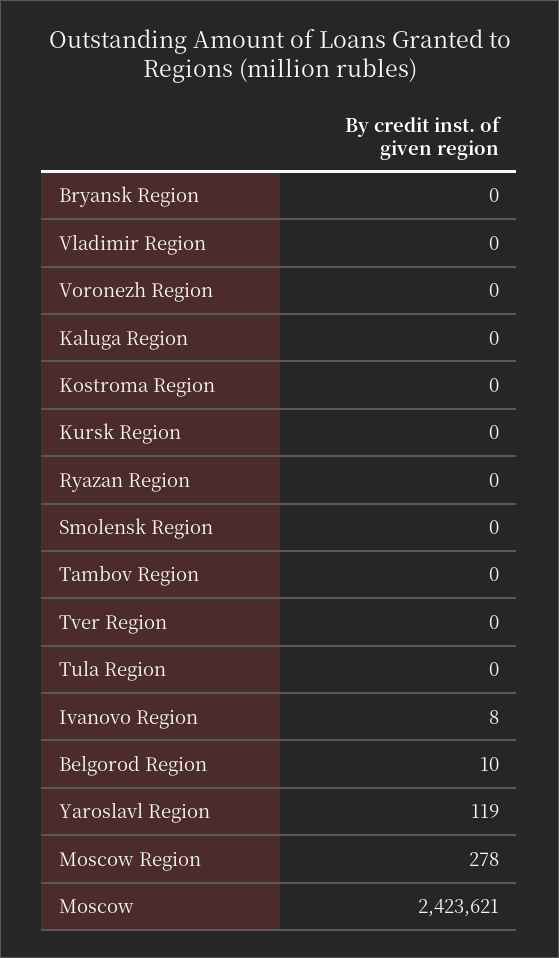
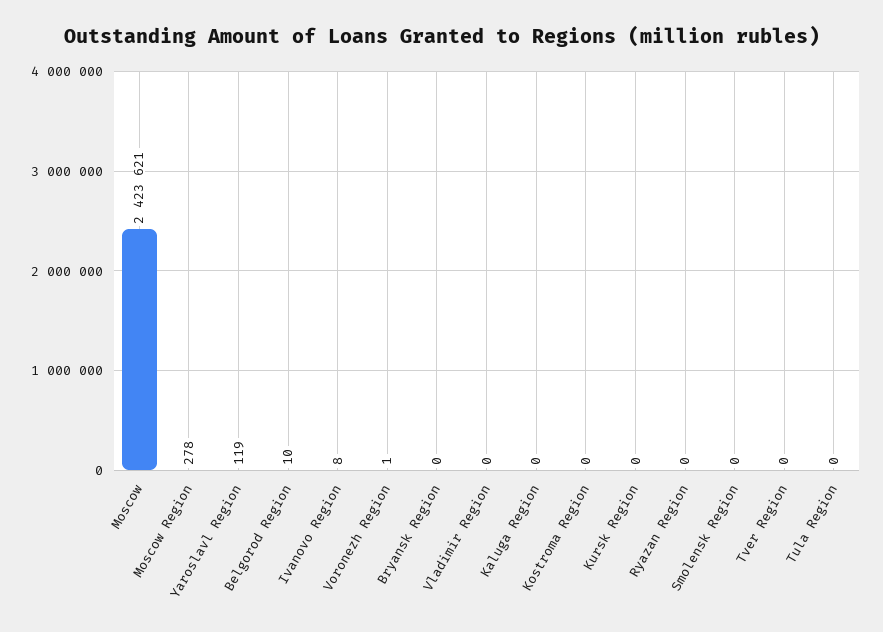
Voronezh Region: 0 -> 1
Tambov Region: 0 -> none

